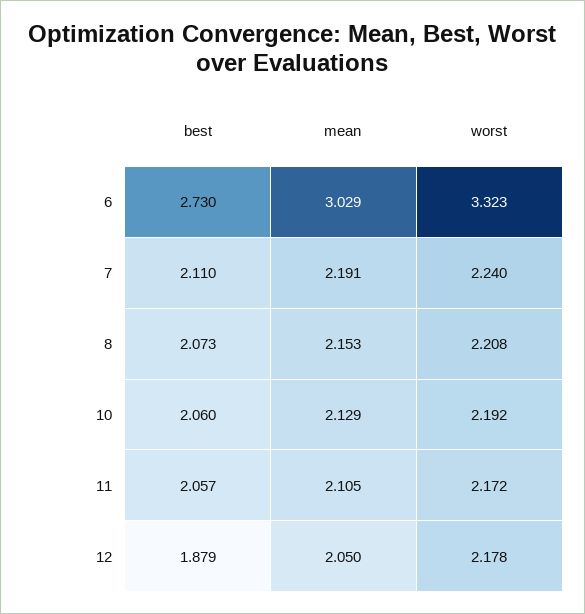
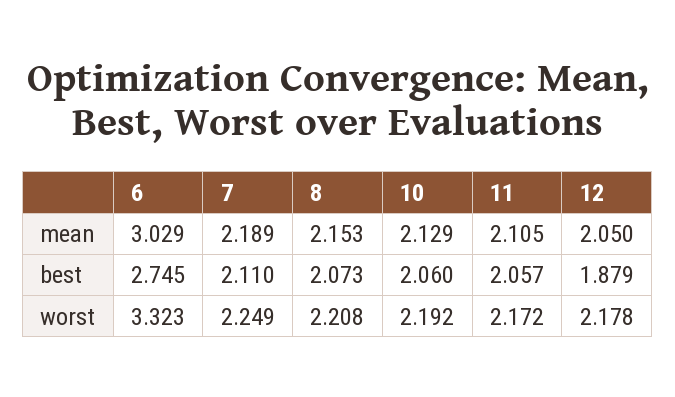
best, 6: 2.73 -> 2.745
mean, 7: 2.191 -> 2.189
worst, 7: 2.24 -> 2.249

